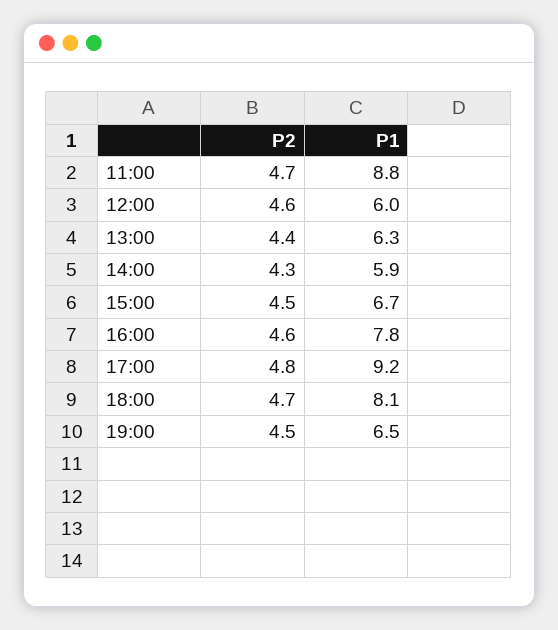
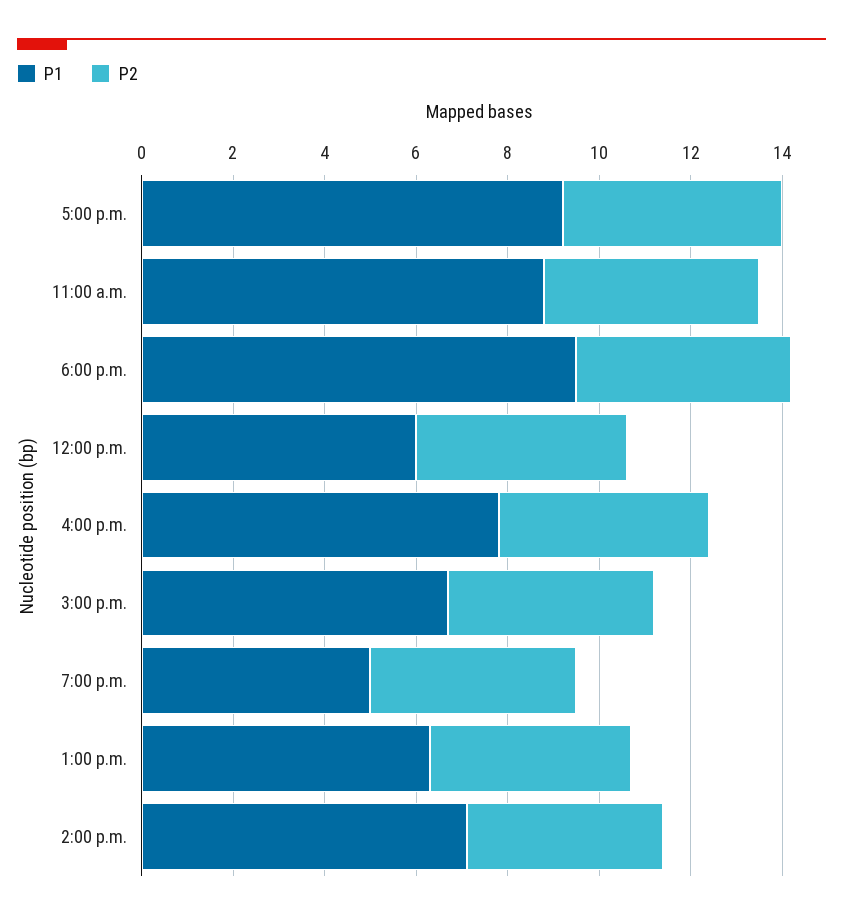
P1, 14:00: 5.9 -> 7
P1, 18:00: 8.1 -> 9.5
P1, 19:00: 6.5 -> 5

